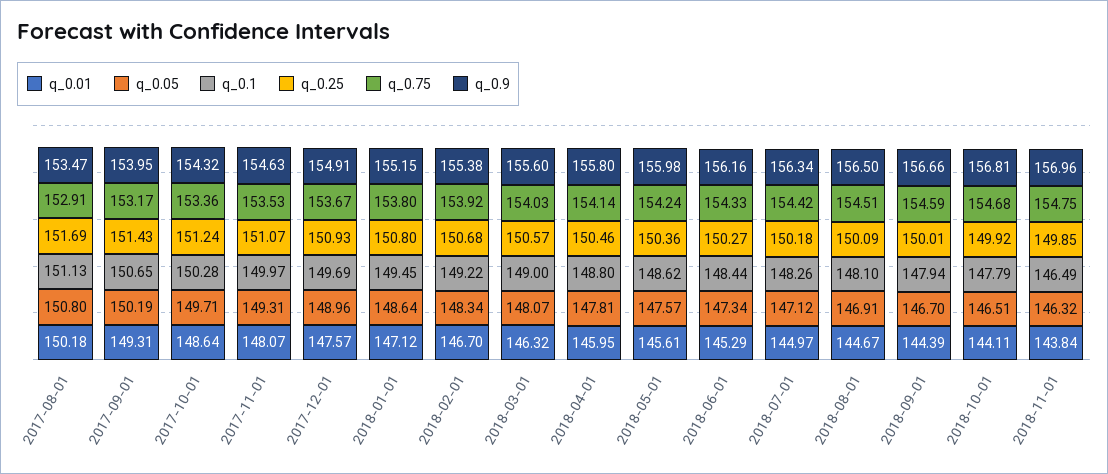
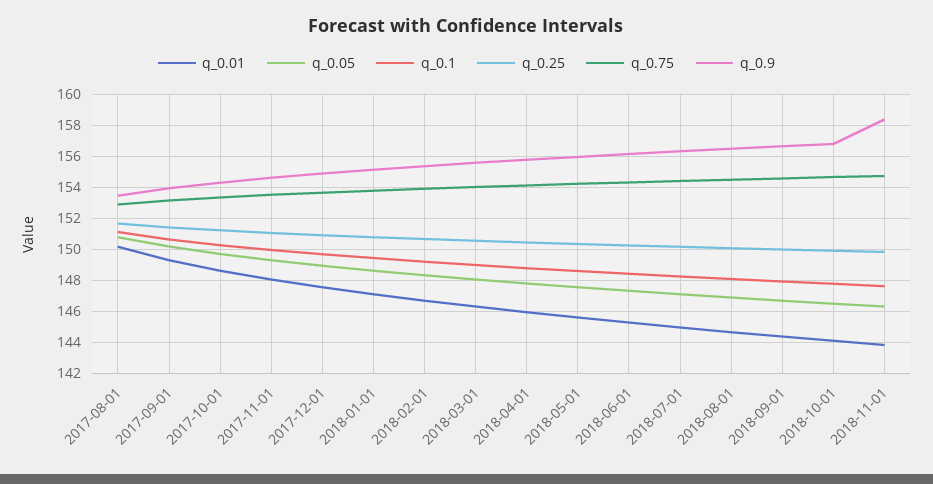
q_0.1, 2018-11-01: 146.49 -> 147.5
q_0.9, 2018-11-01: 156.96 -> 158.5

